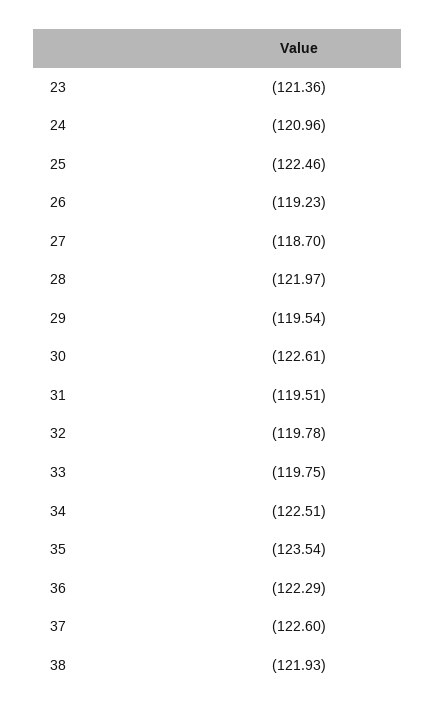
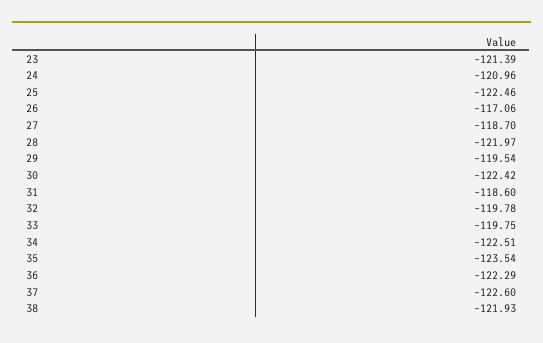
23: -121.36 -> -121.39
26: -119.23 -> -117.06
30: -122.61 -> -122.42
31: -119.51 -> -118.6

